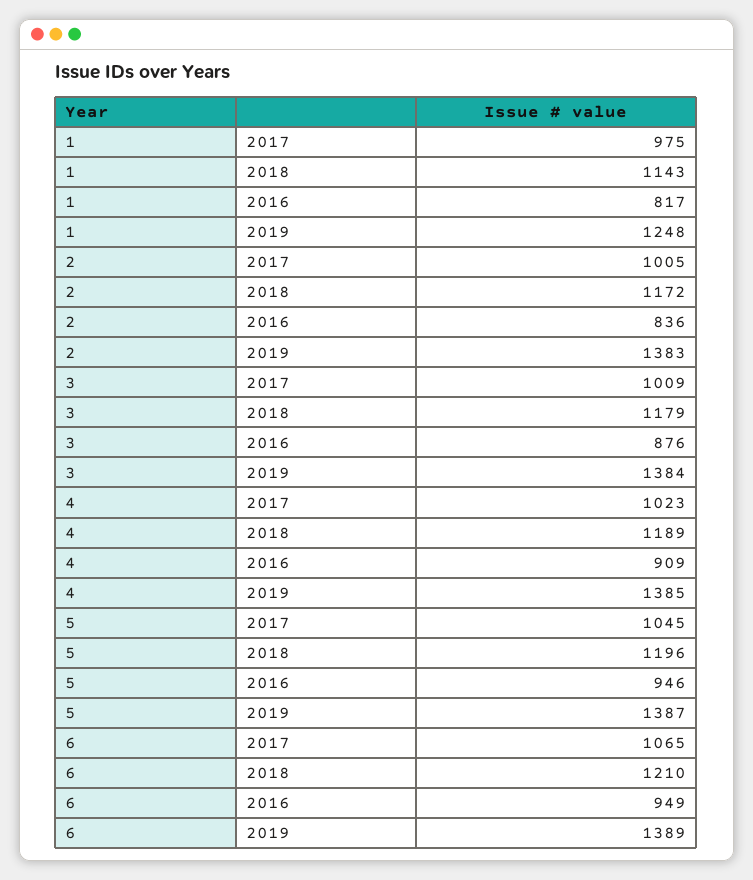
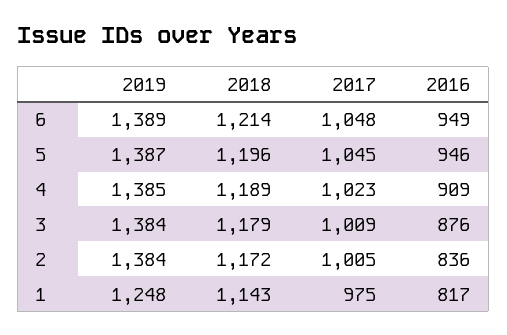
2, 2019: 1383 -> 1384
6, 2017: 1065 -> 1048
6, 2018: 1210 -> 1214

